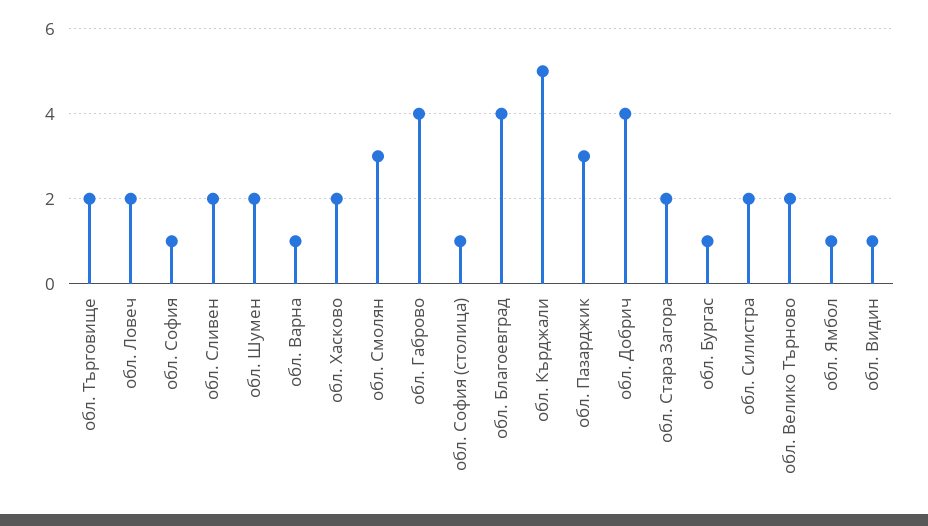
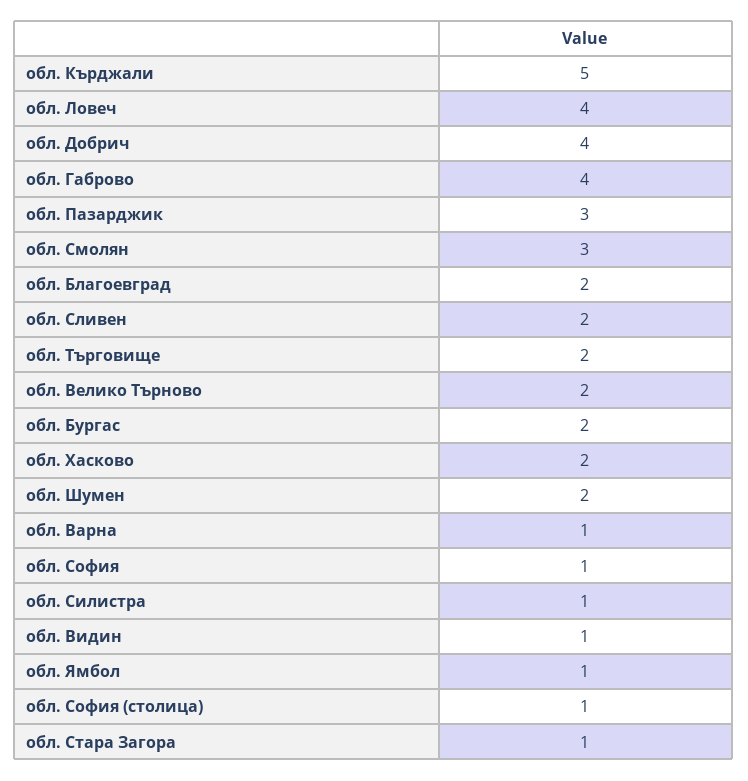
обл. Ловеч: 2 -> 4
обл. Благоевград: 4 -> 2
обл. Стара Загора: 2 -> 1
обл. Бургас: 1 -> 2
обл. Силистра: 2 -> 1

